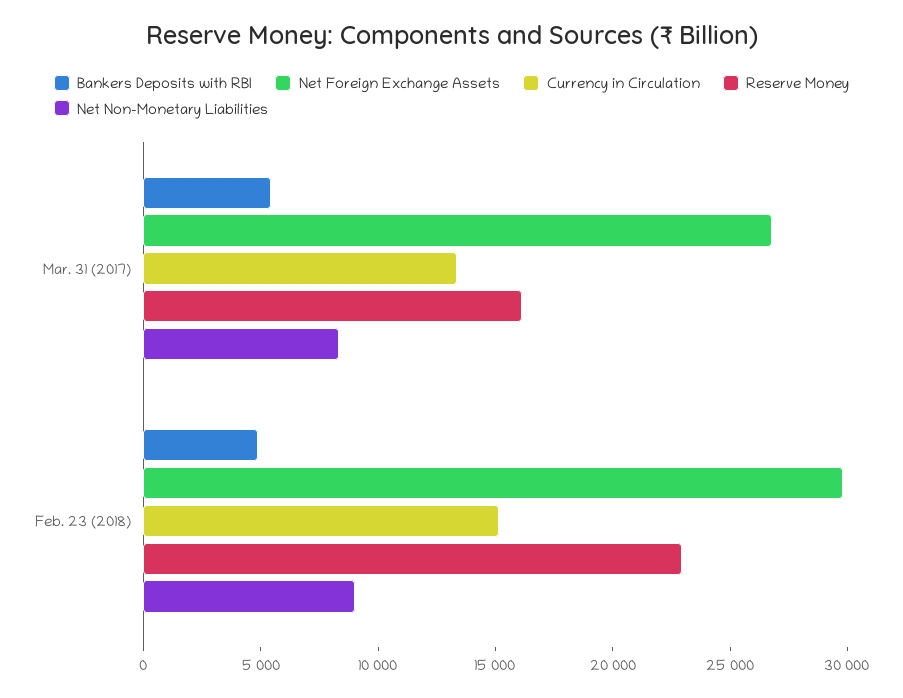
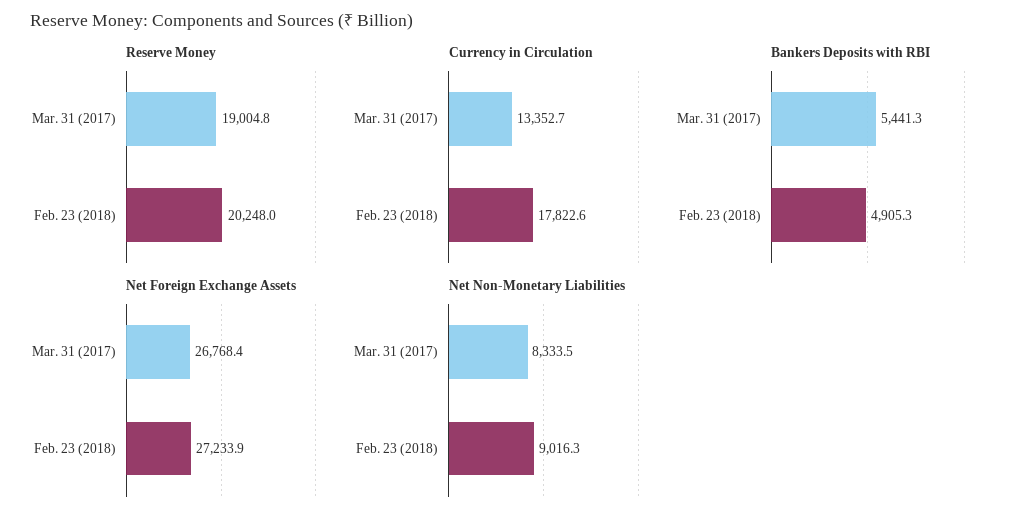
Reserve Money, Mar. 31 (2017): 16000 -> 19004.8
Net Foreign Exchange Assets, Feb. 23 (2018): 30000 -> 27233.9
Currency in Circulation, Feb. 23 (2018): 15000 -> 17822.6
Reserve Money, Feb. 23 (2018): 23000 -> 20248

